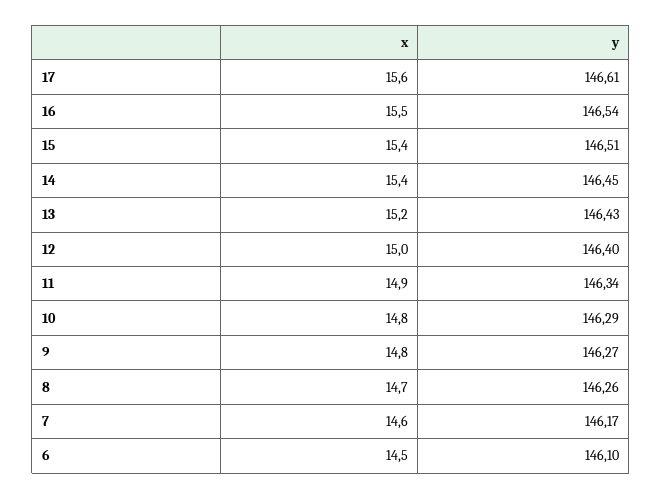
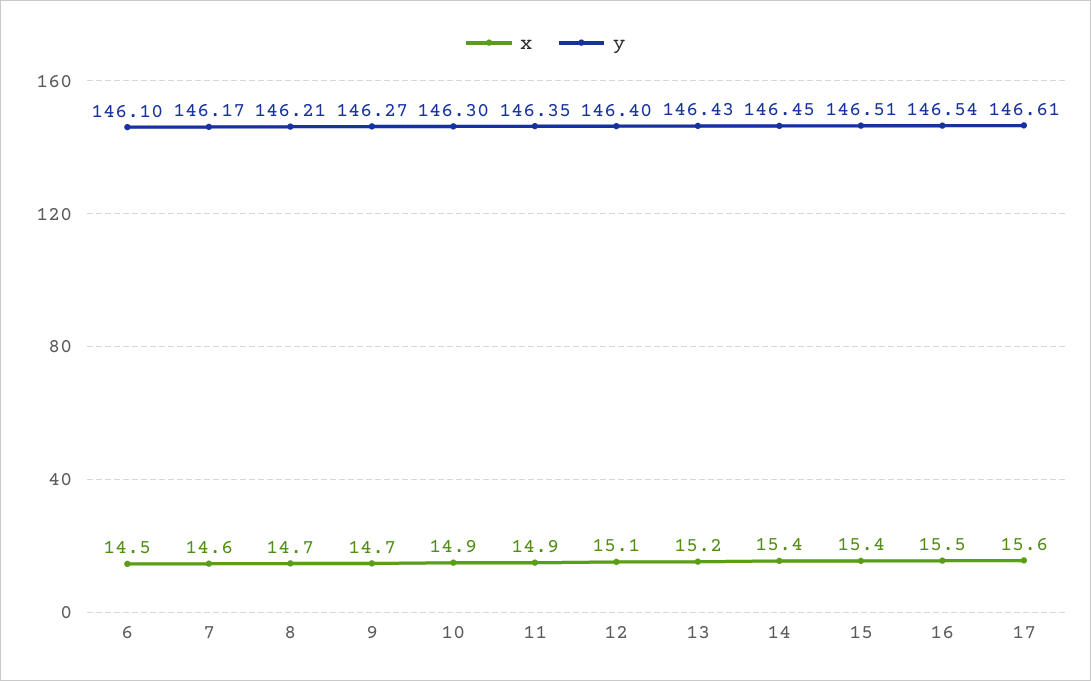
x, 12: 15 -> 15.1
y, 11: 146.34 -> 146.35
x, 10: 14.8 -> 14.9
y, 10: 146.29 -> 146.3
x, 9: 14.8 -> 14.7
y, 8: 146.26 -> 146.21

